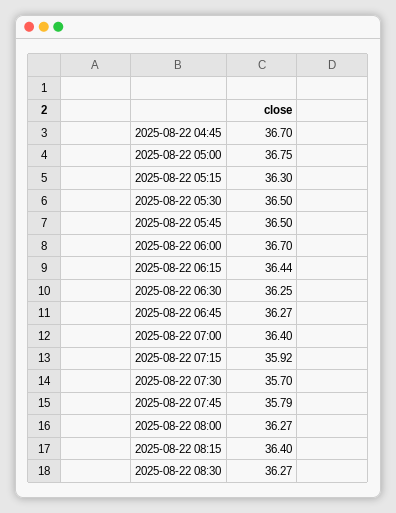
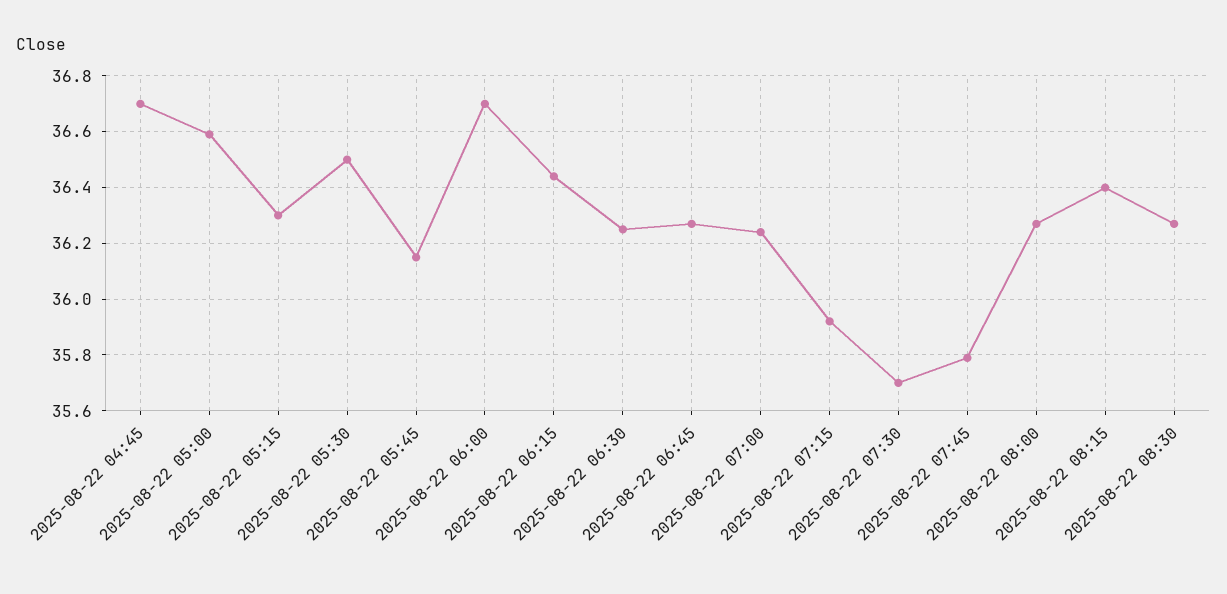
2025-08-22 05:00: 36.75 -> 36.6
2025-08-22 05:45: 36.5 -> 36.15
2025-08-22 07:00: 36.4 -> 36.25

